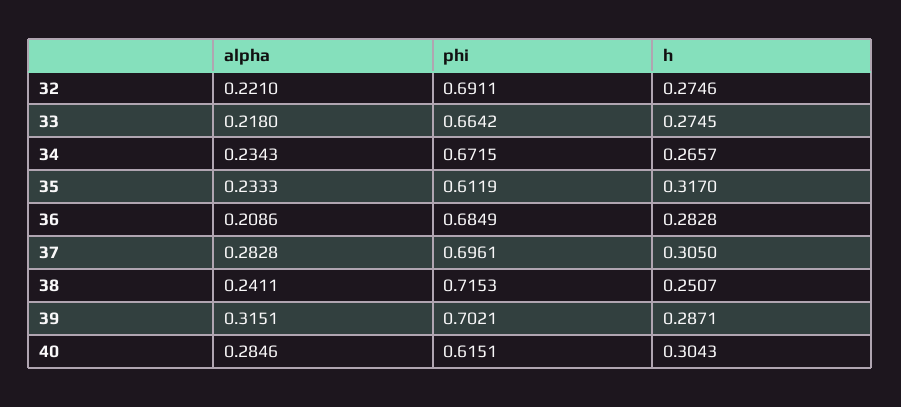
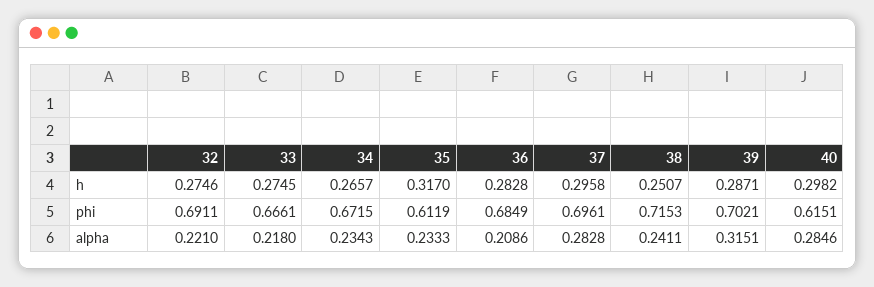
phi, 33: 0.6642 -> 0.6661
h, 37: 0.305 -> 0.2958
h, 40: 0.3043 -> 0.2982

